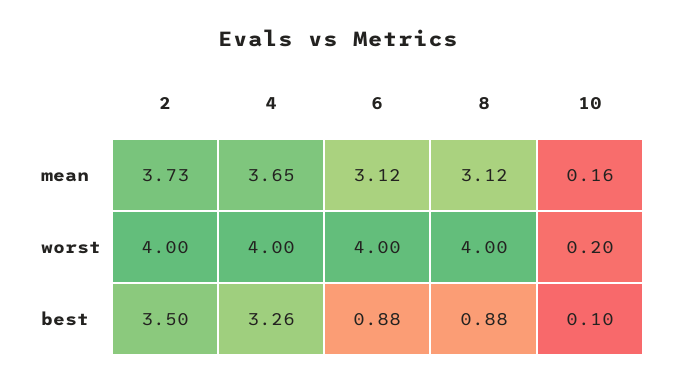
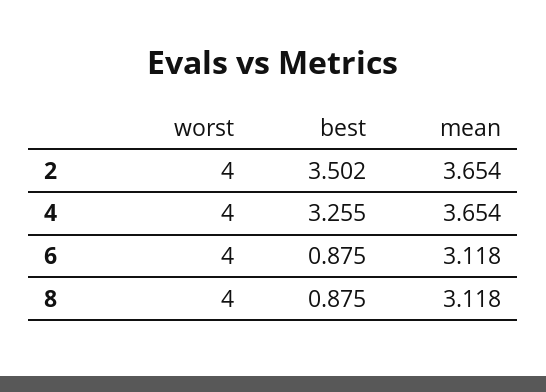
2, mean: 3.73 -> 3.654
10, mean: 0.16 -> none
10, worst: 0.2 -> none
10, best: 0.1 -> none

